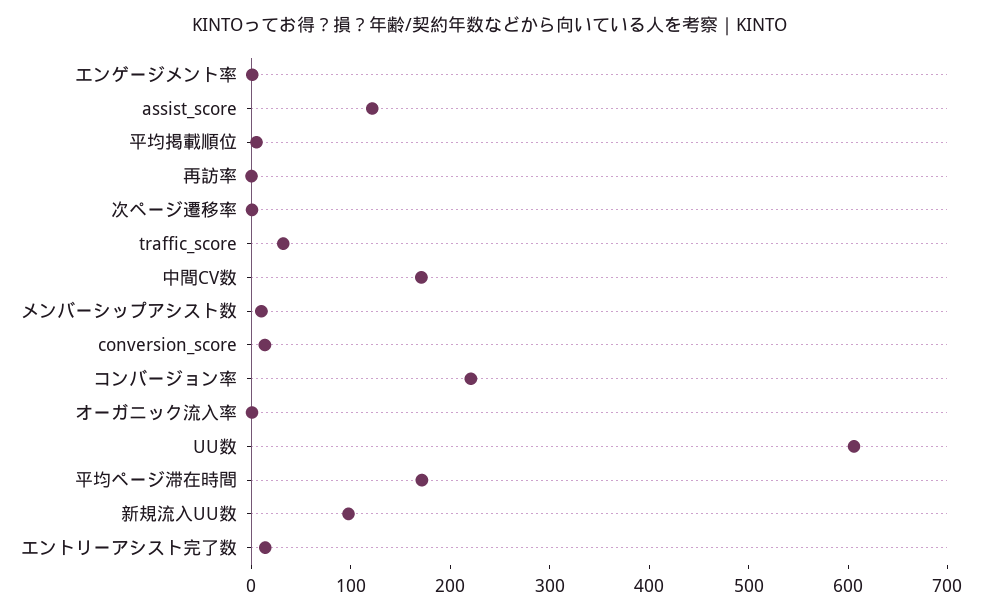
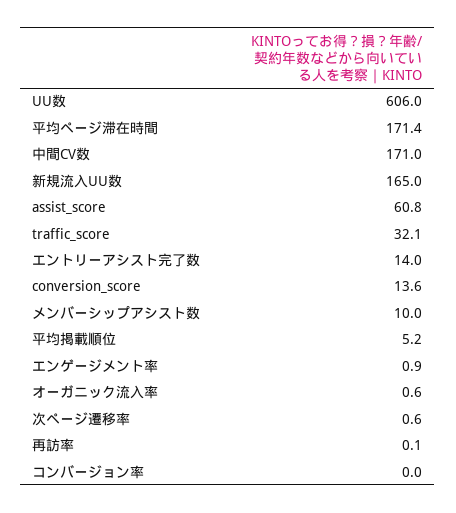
assist_score: 120 -> 60.8
コンバージョン率: 220 -> 0
新規流入UU数: 100 -> 165

